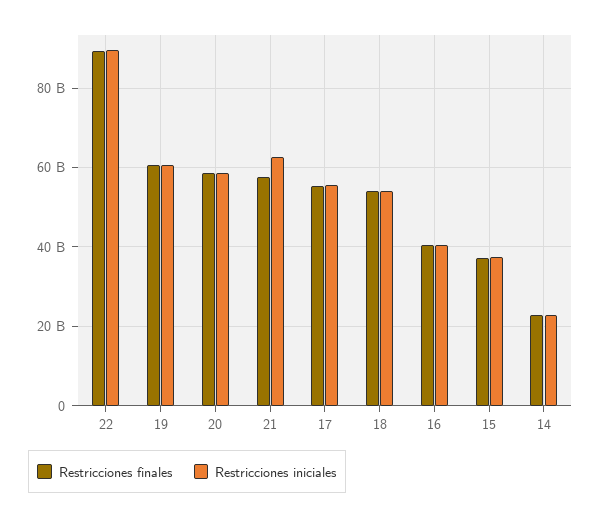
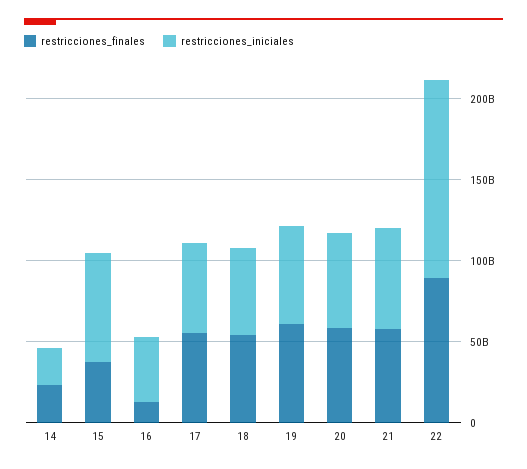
Restricciones iniciales, 22: 90000000000 -> 120000000000
Restricciones finales, 16: 40000000000 -> 10000000000
Restricciones iniciales, 15: 38000000000 -> 70000000000

